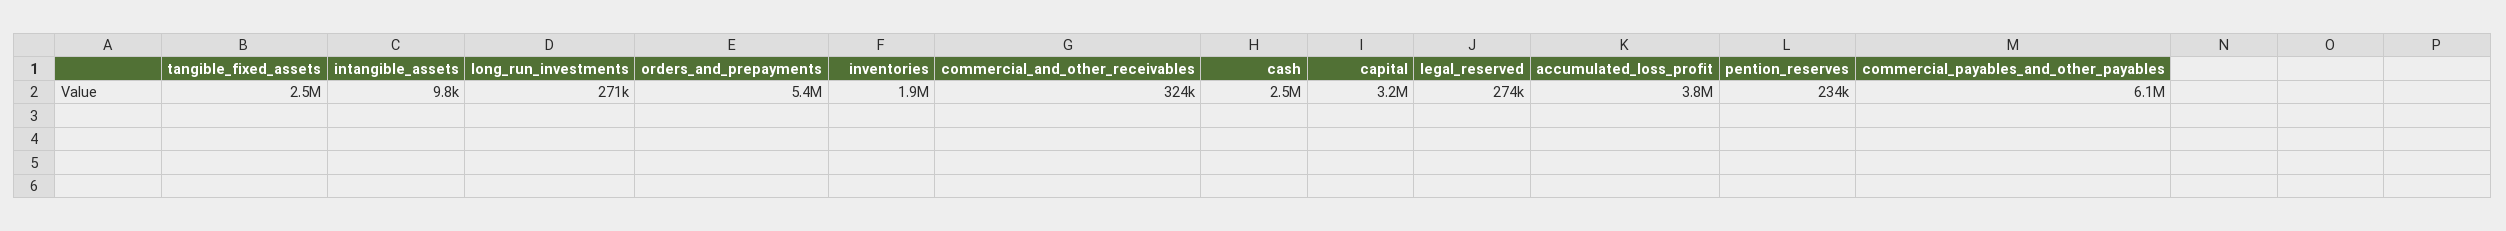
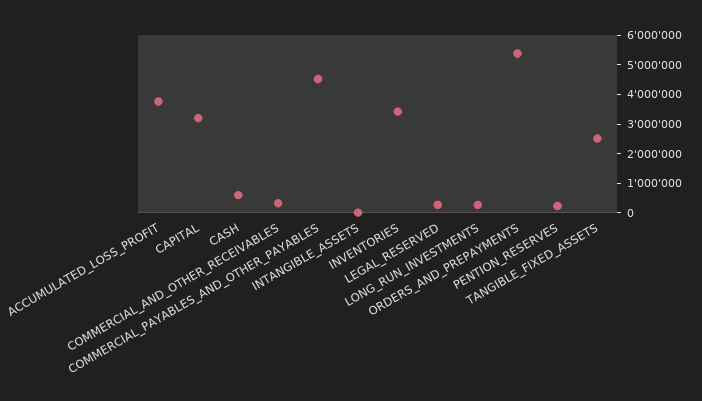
inventories: 1900000 -> 3500000
cash: 2500000 -> 500000
commercial_payables_and_other_payables: 6100000 -> 4500000

